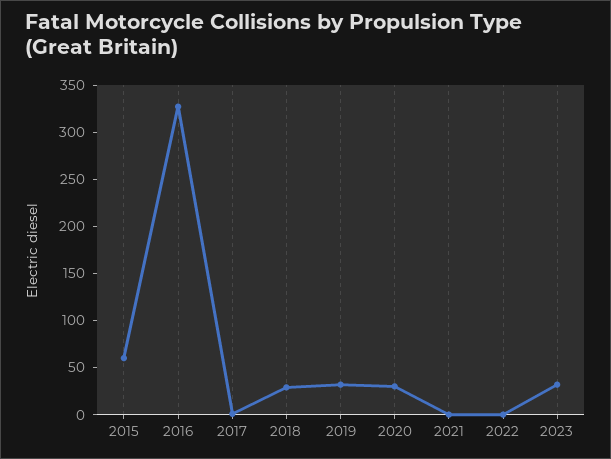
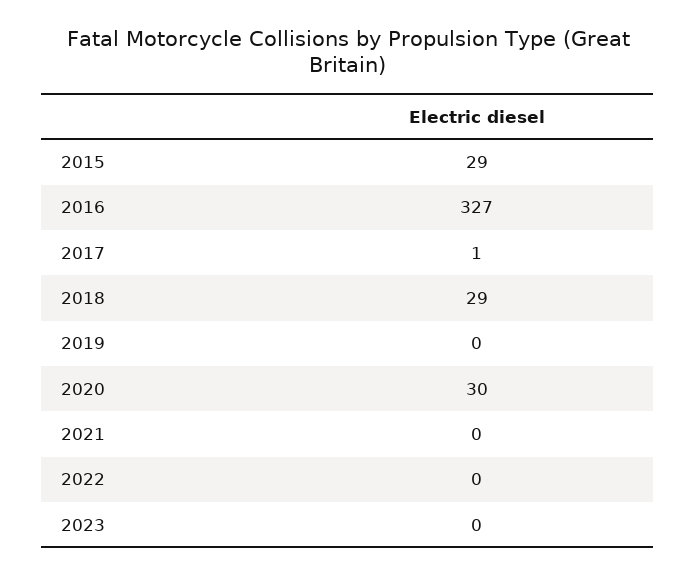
2015: 60 -> 29
2019: 30 -> 0
2023: 30 -> 0

